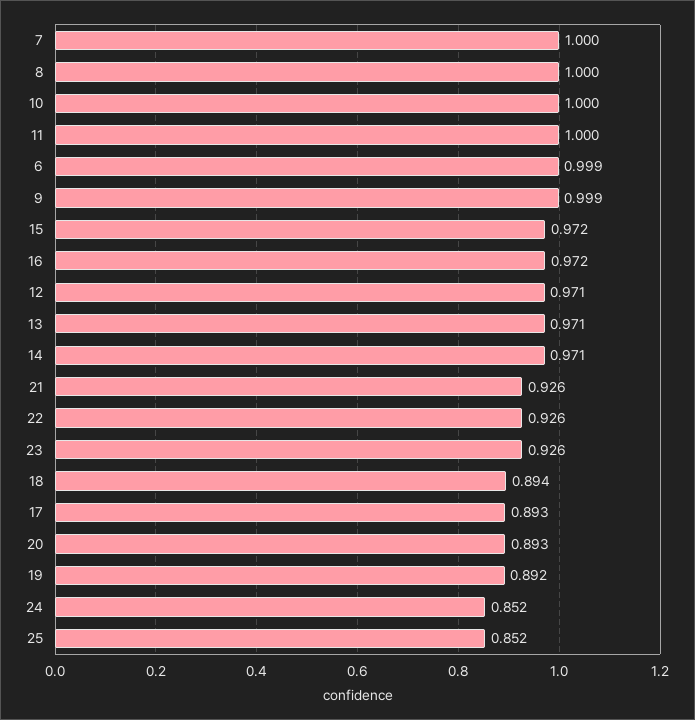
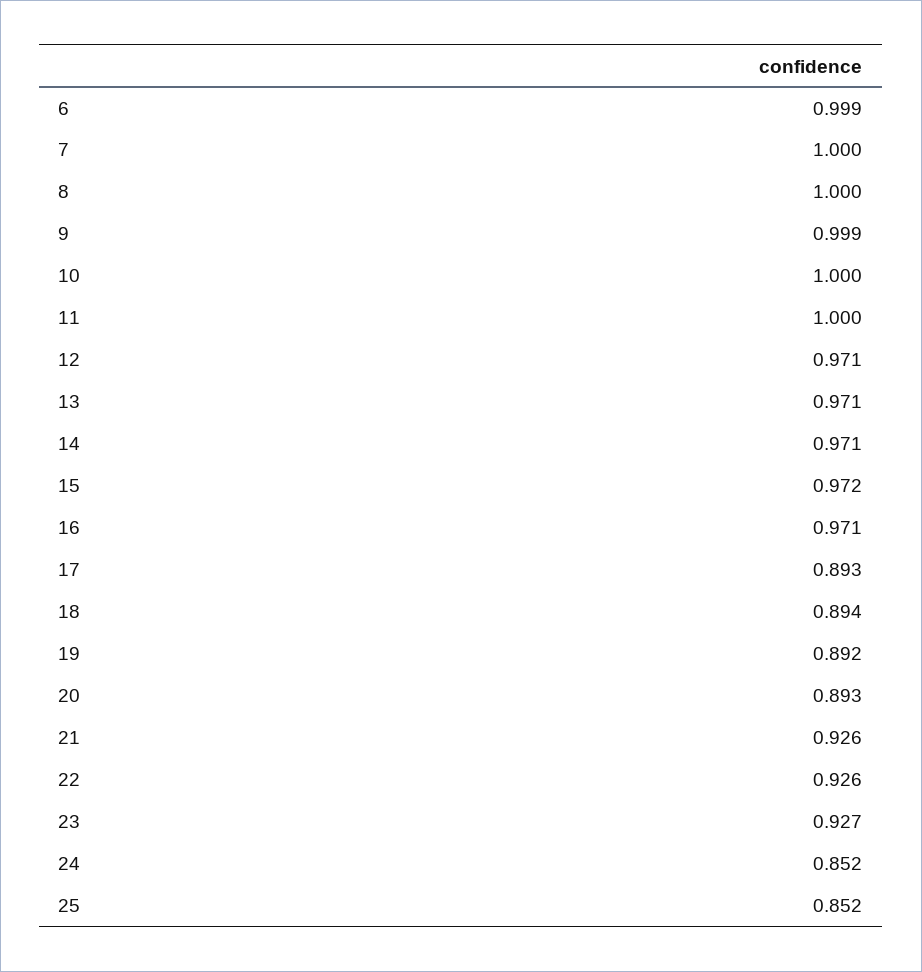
16: 0.972 -> 0.971
23: 0.926 -> 0.927

